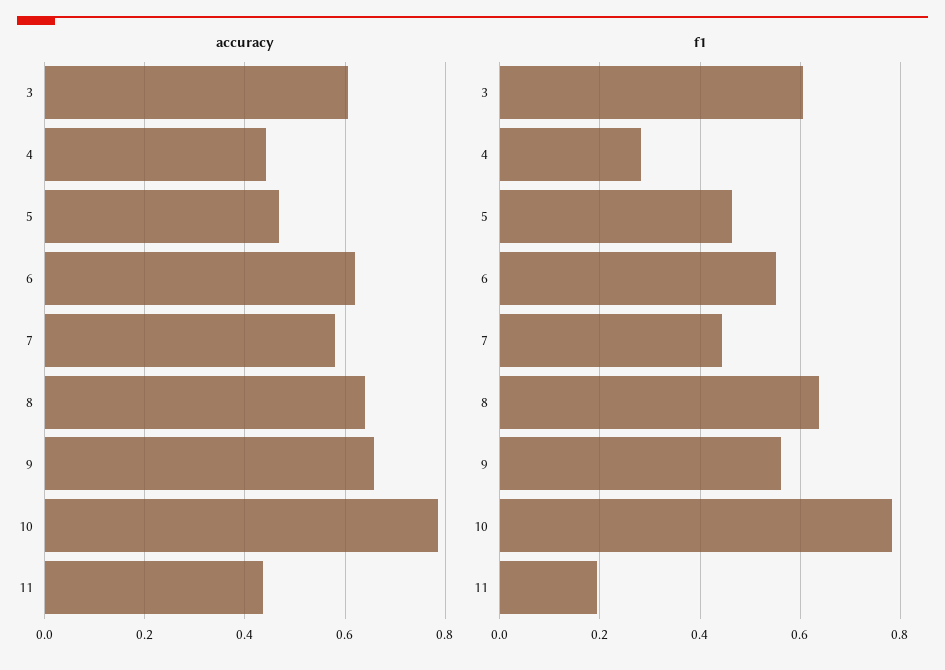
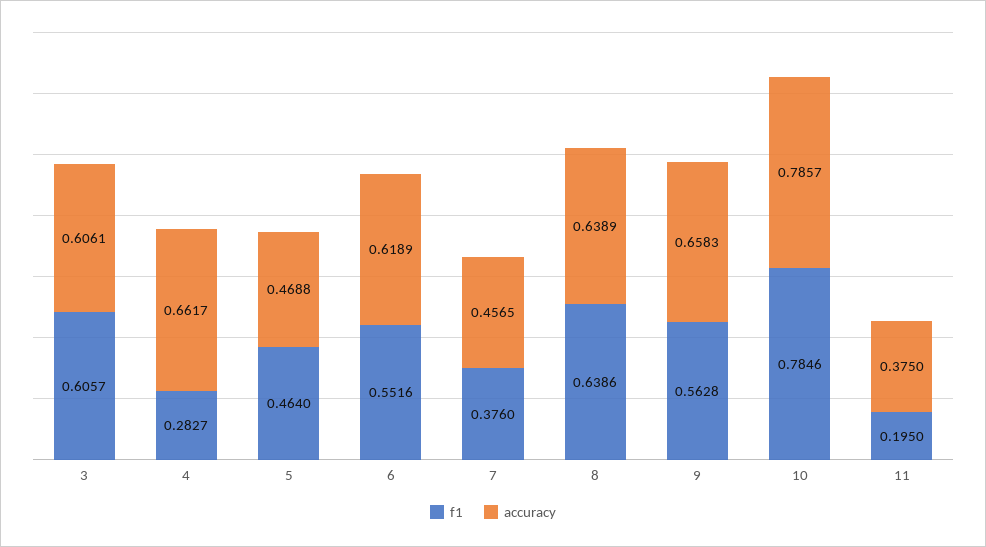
accuracy, 4: 0.44 -> 0.6617
accuracy, 7: 0.58 -> 0.4565
accuracy, 11: 0.44 -> 0.375
f1, 7: 0.44 -> 0.376

